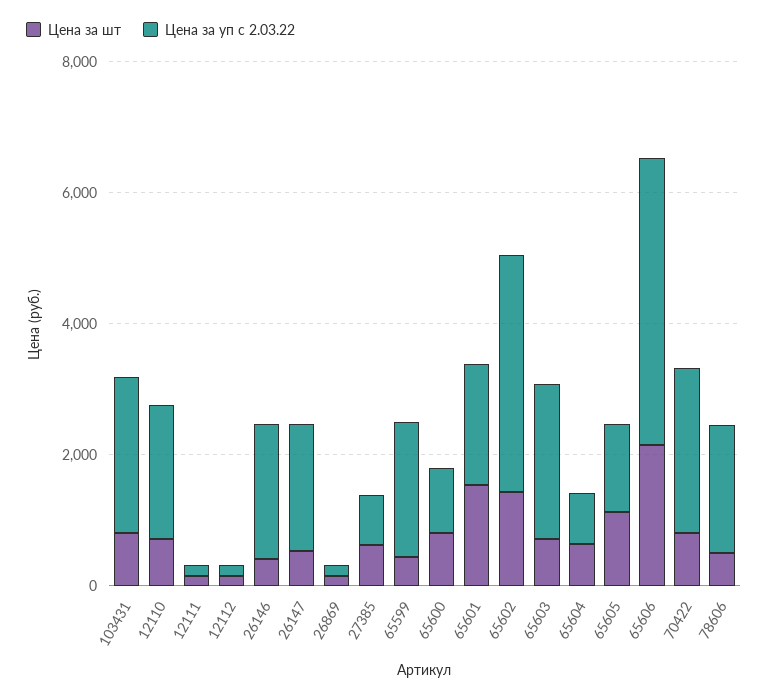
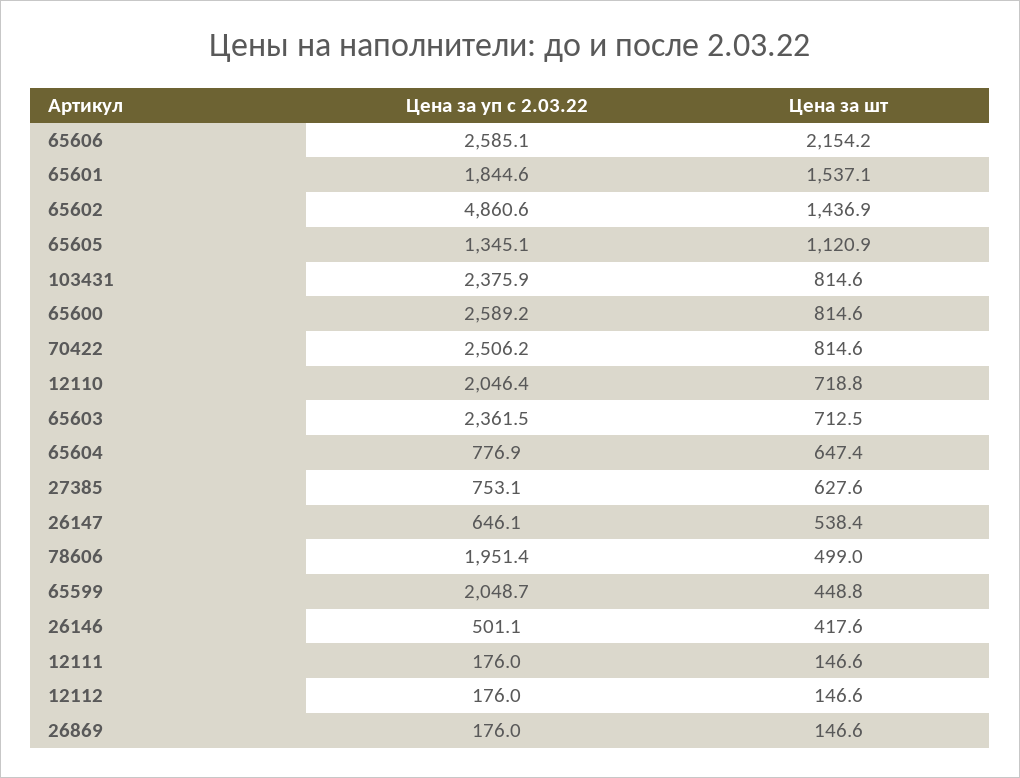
Цена за уп с 2.03.22, 26146: 2000 -> 501.1
Цена за уп с 2.03.22, 26147: 2000 -> 646.1
Цена за уп с 2.03.22, 65600: 1000 -> 2589.2
Цена за уп с 2.03.22, 65602: 3500 -> 4860.6
Цена за уп с 2.03.22, 65606: 4500 -> 2585.1

